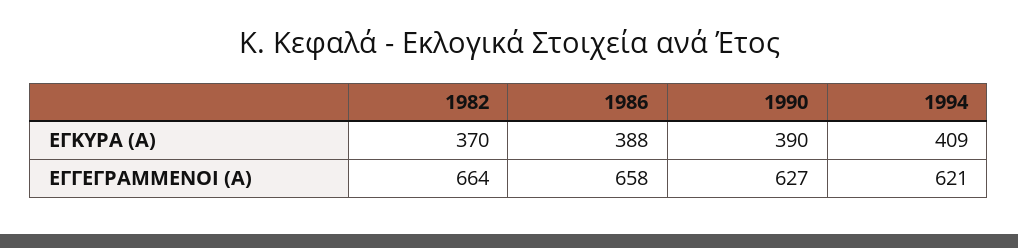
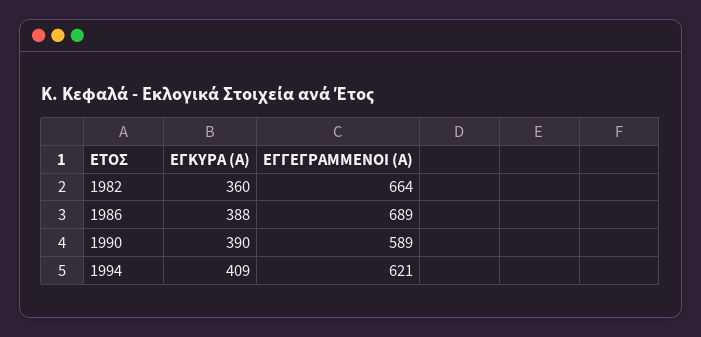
1982, ΕΓΚΥΡΑ (Α): 370 -> 360
1986, ΕΓΓΕΓΡΑΜΜΕΝΟΙ (Α): 658 -> 689
1990, ΕΓΓΕΓΡΑΜΜΕΝΟΙ (Α): 627 -> 589

